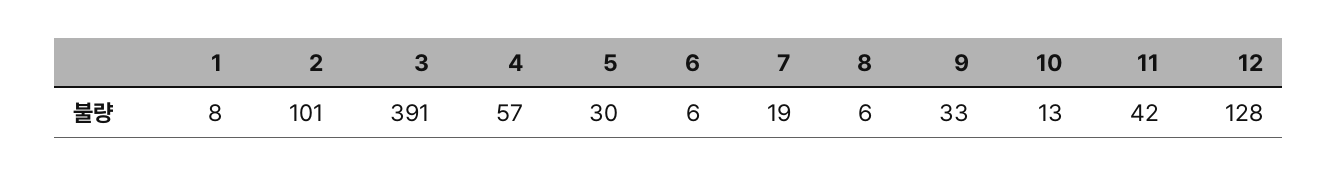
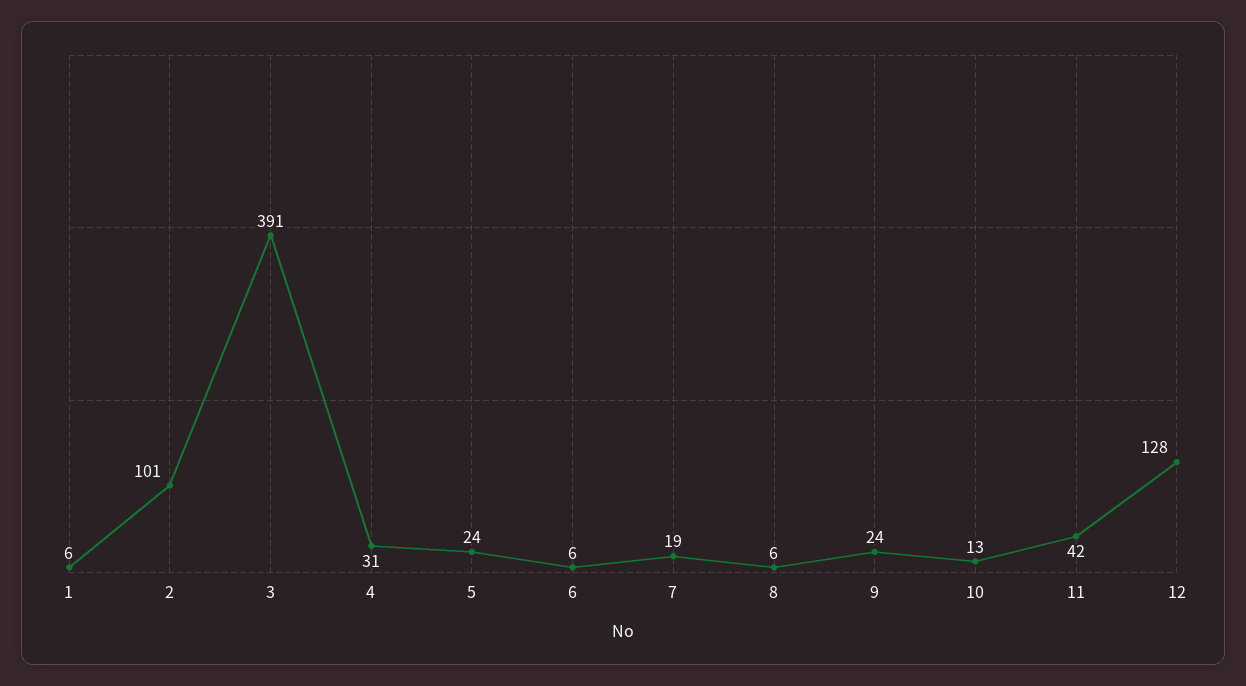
1: 8 -> 6
4: 57 -> 31
5: 30 -> 24
9: 33 -> 24

